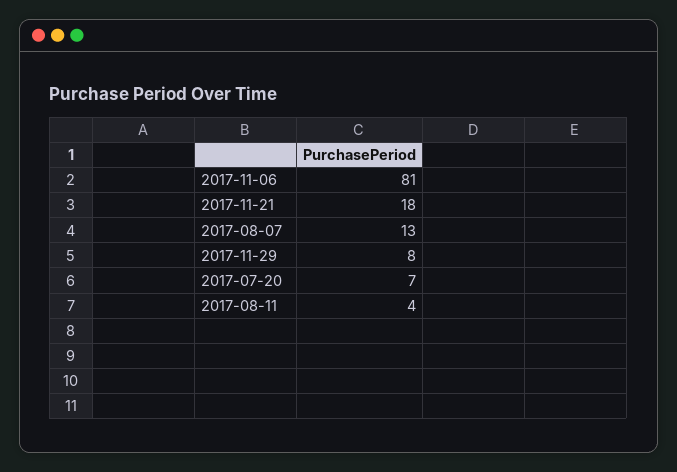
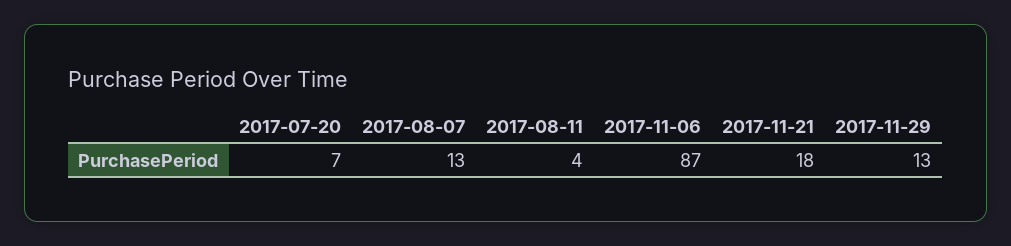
2017-11-06: 81 -> 87
2017-11-29: 8 -> 13

